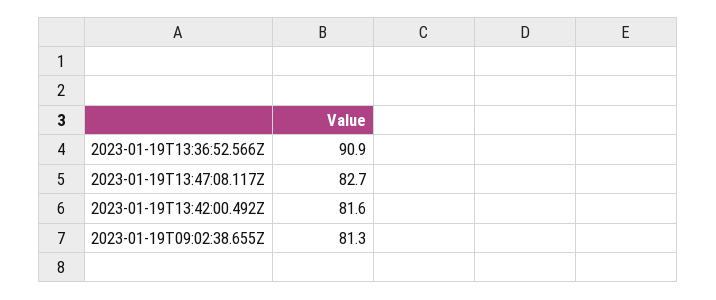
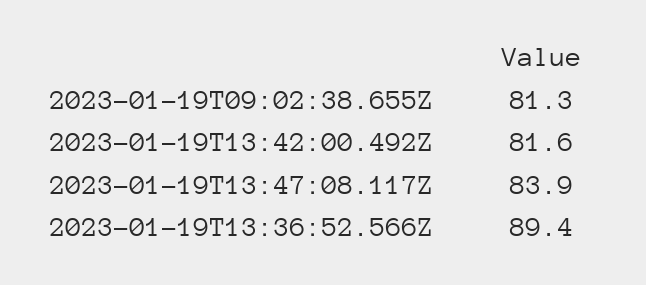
2023-01-19T13:36:52.566Z: 90.9 -> 89.4
2023-01-19T13:47:08.117Z: 82.7 -> 83.9

